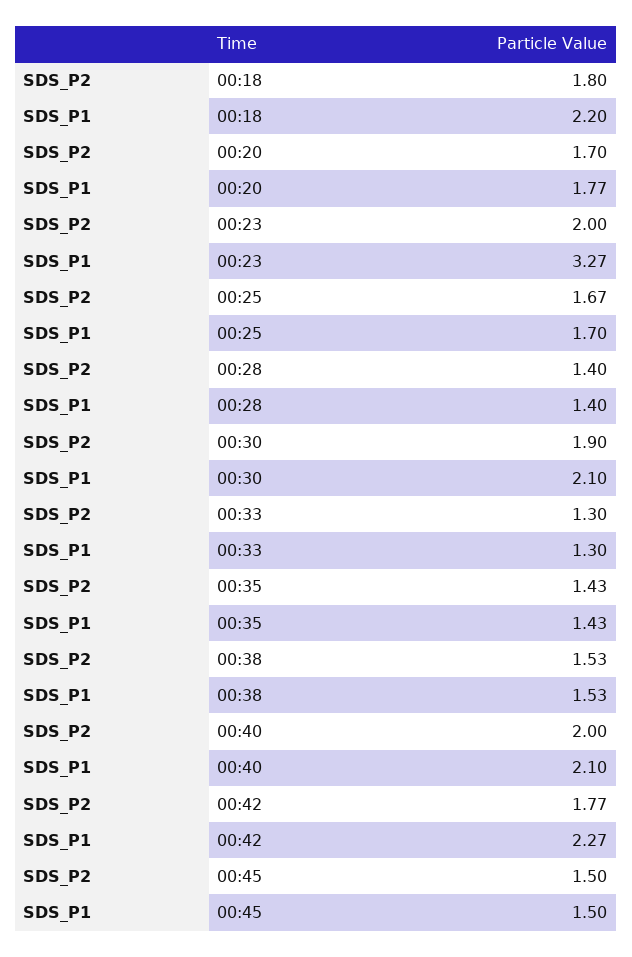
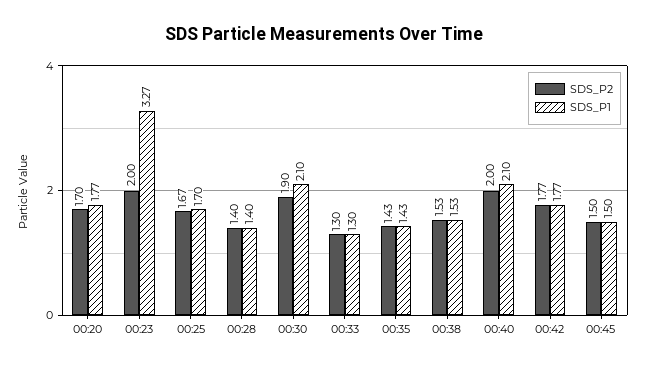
SDS_P2, 00:18: 1.8 -> none
SDS_P1, 00:18: 2.2 -> none
SDS_P1, 00:42: 2.27 -> 1.77

